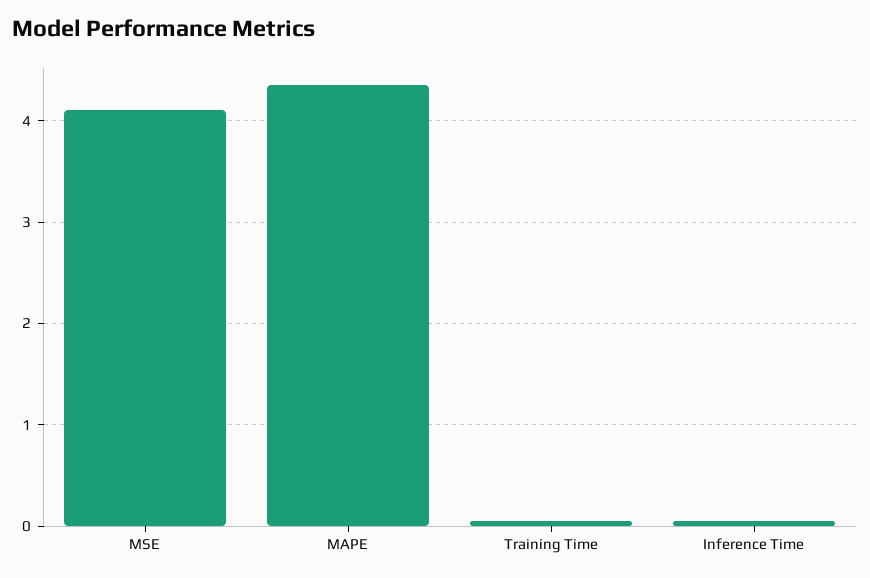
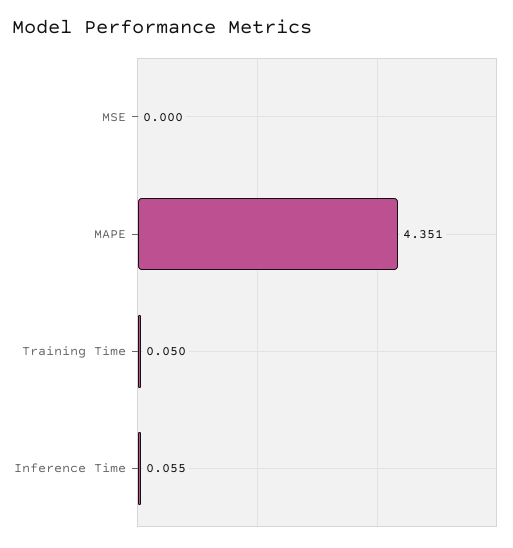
MSE: 4.1 -> 0

